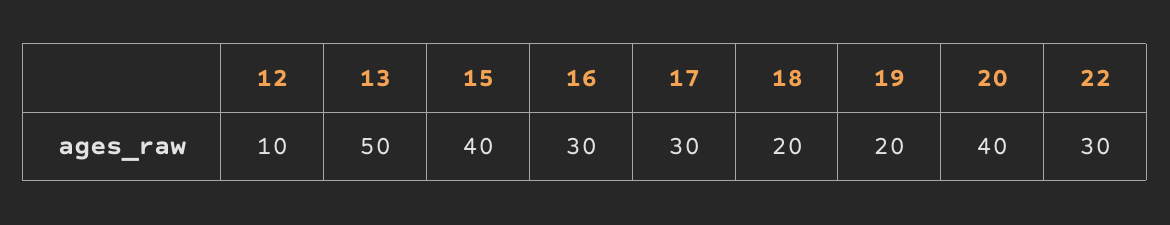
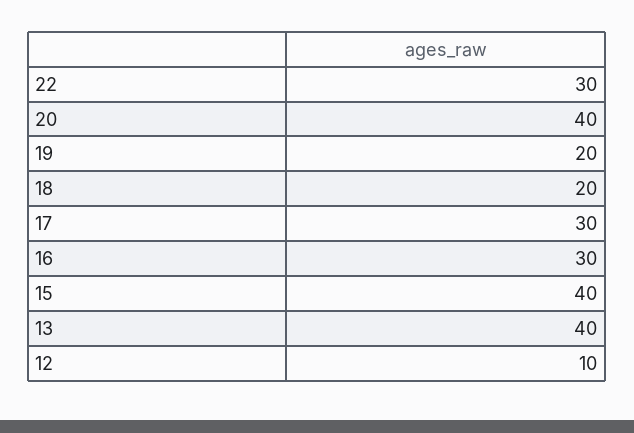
13: 50 -> 40

